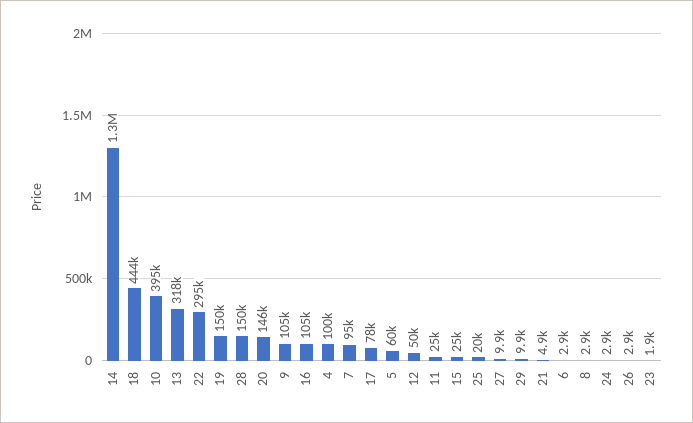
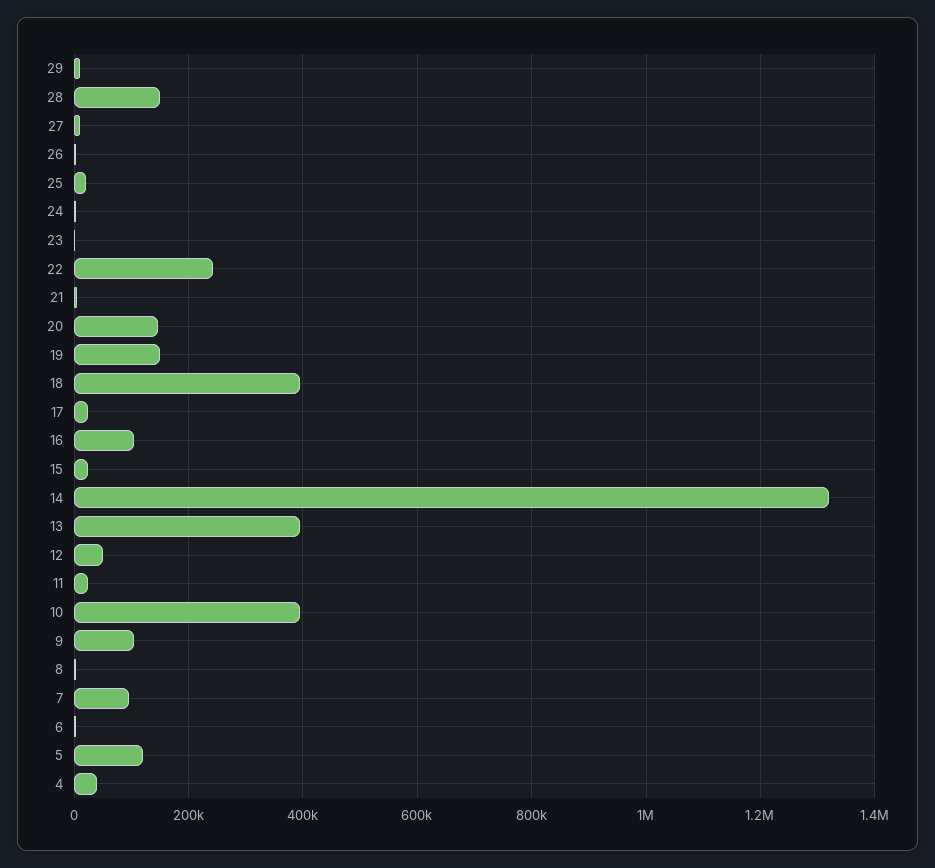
18: 444000 -> 400000
13: 318000 -> 400000
22: 295000 -> 240000
4: 100000 -> 40000
17: 78000 -> 20000
5: 60000 -> 120000

